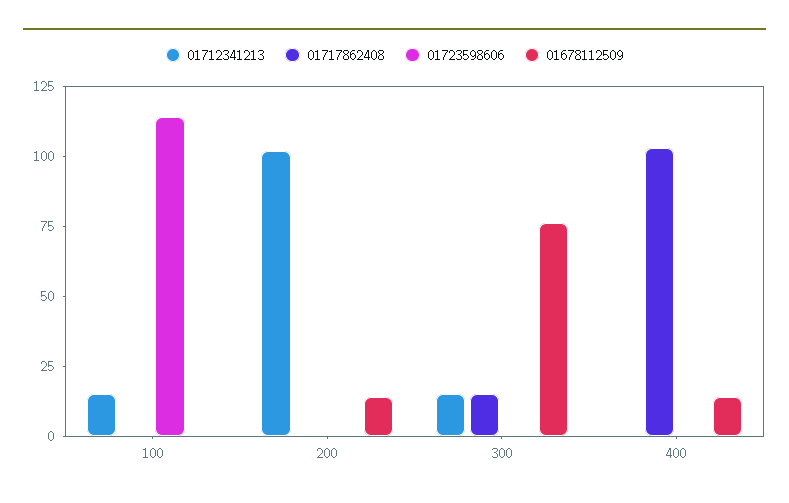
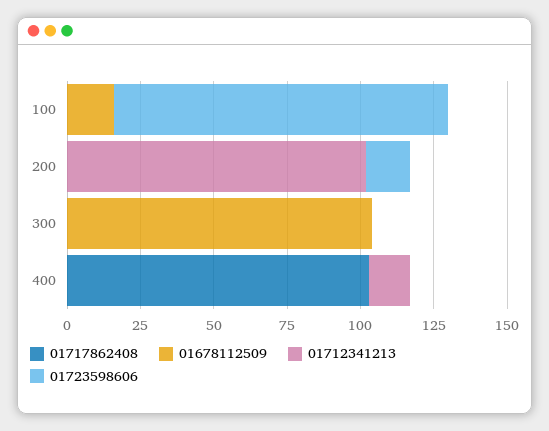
01712341213, 100: 15 -> 0
01678112509, 100: 0 -> 15
01723598606, 200: 0 -> 15
01678112509, 200: 15 -> 0
01712341213, 300: 15 -> 0
01717862408, 300: 15 -> 0
01678112509, 300: 75 -> 105
01712341213, 400: 0 -> 15
01678112509, 400: 15 -> 0

